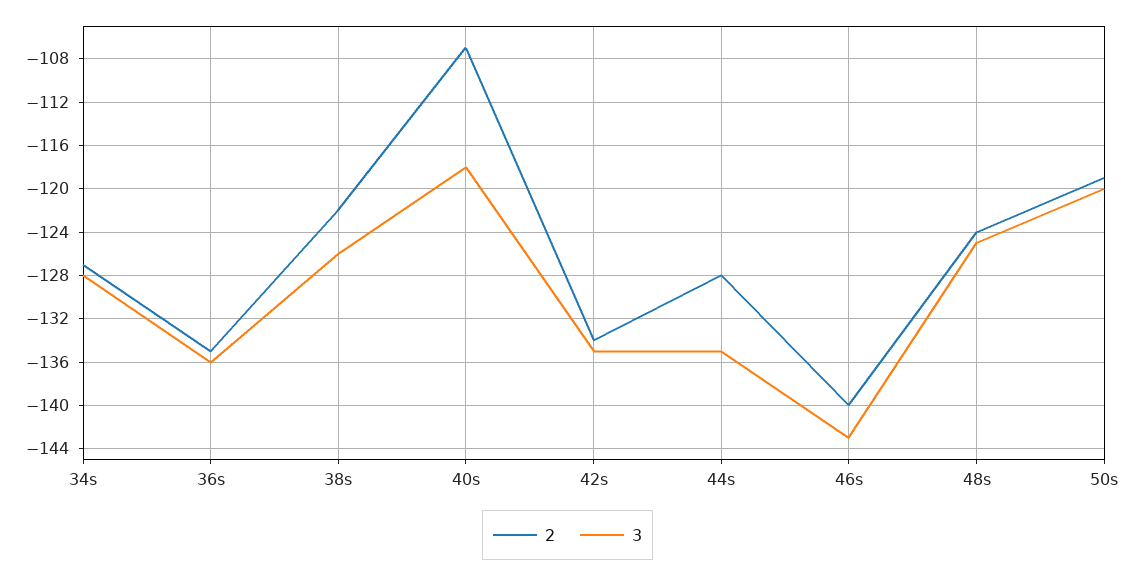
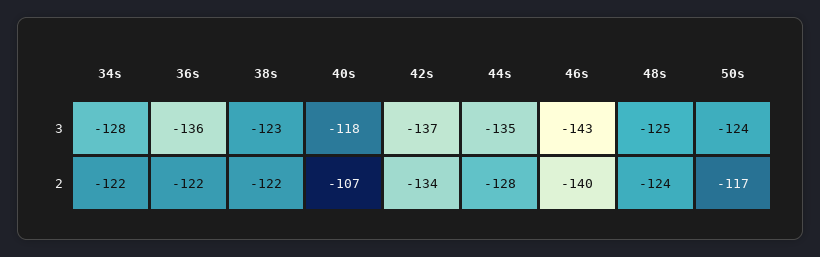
2, 34s: -127 -> -122
2, 36s: -135 -> -122
3, 38s: -126 -> -123
3, 42s: -135 -> -137
2, 50s: -119 -> -117
3, 50s: -120 -> -124

